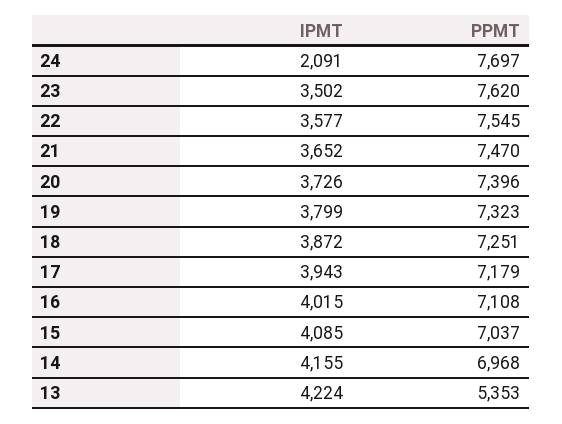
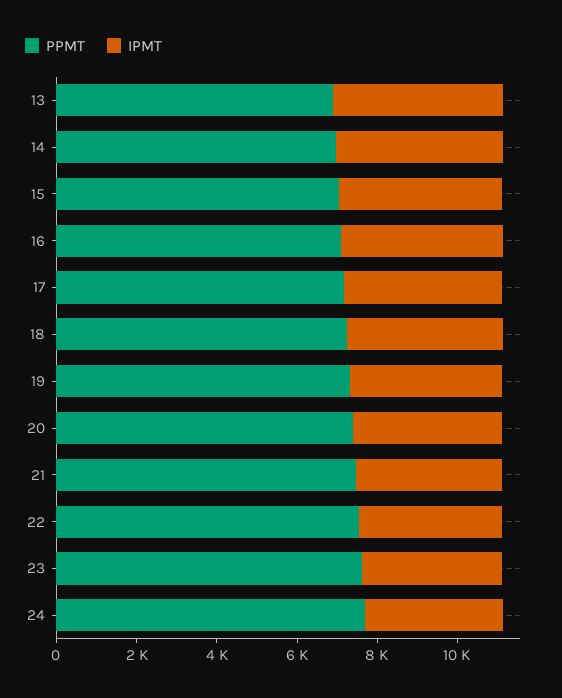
IPMT, 24: 2091 -> 3500
PPMT, 13: 5353 -> 7000

